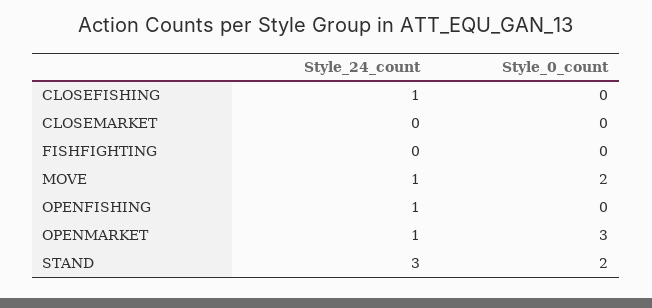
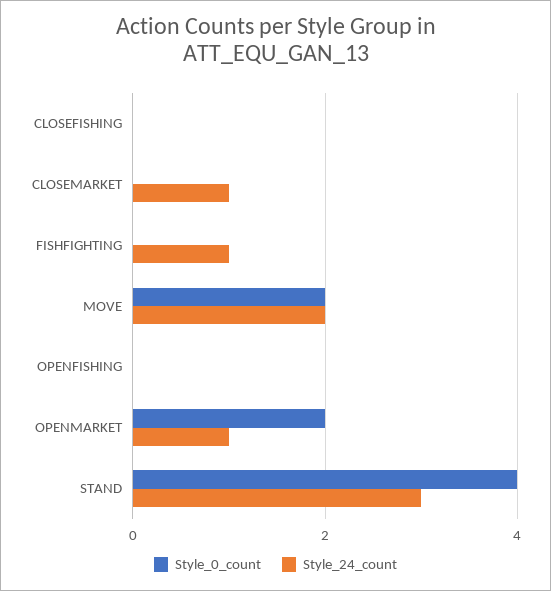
Style_24_count, CLOSEFISHING: 1 -> 0
Style_24_count, CLOSEMARKET: 0 -> 1
Style_24_count, FISHFIGHTING: 0 -> 1
Style_24_count, MOVE: 1 -> 2
Style_24_count, OPENFISHING: 1 -> 0
Style_0_count, OPENMARKET: 3 -> 2
Style_0_count, STAND: 2 -> 4

